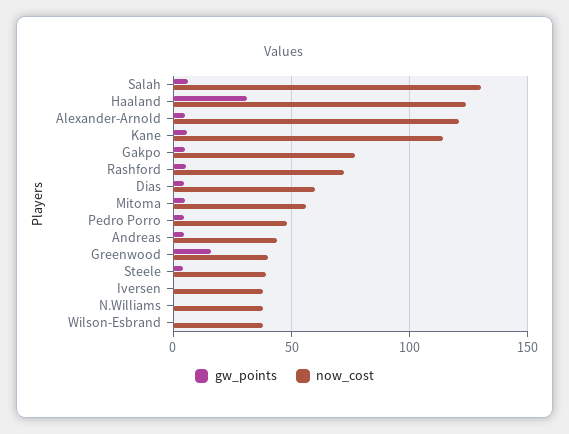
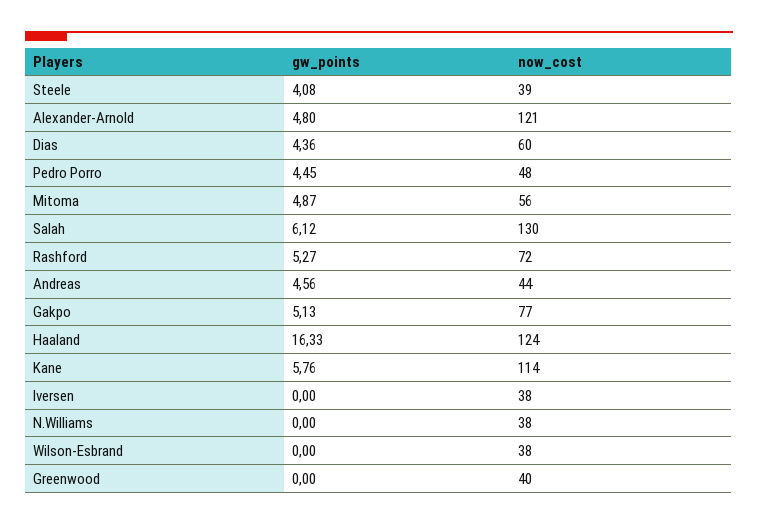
gw_points, Haaland: 30 -> 16.33
gw_points, Greenwood: 15 -> 0

